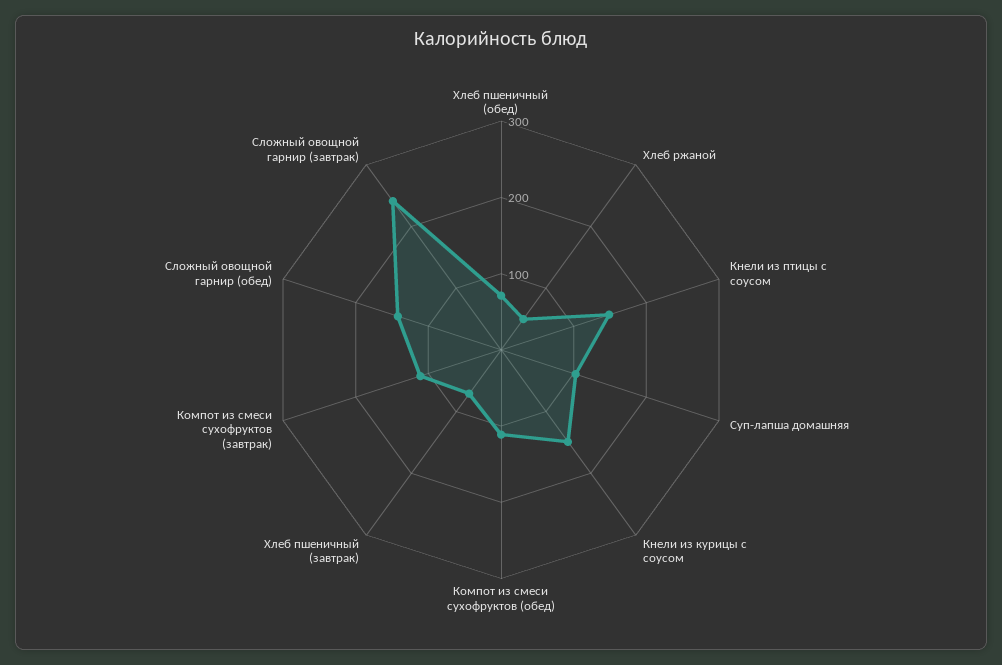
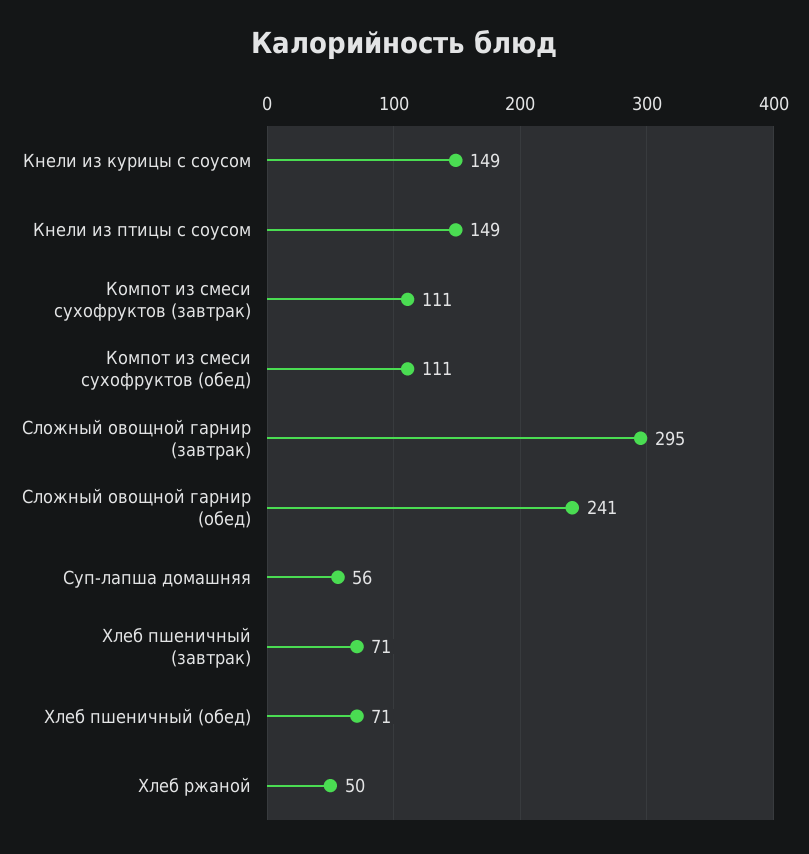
Суп-лапша домашняя: 100 -> 56
Сложный овощной гарнир (обед): 140 -> 241
Сложный овощной гарнир (завтрак): 240 -> 295

